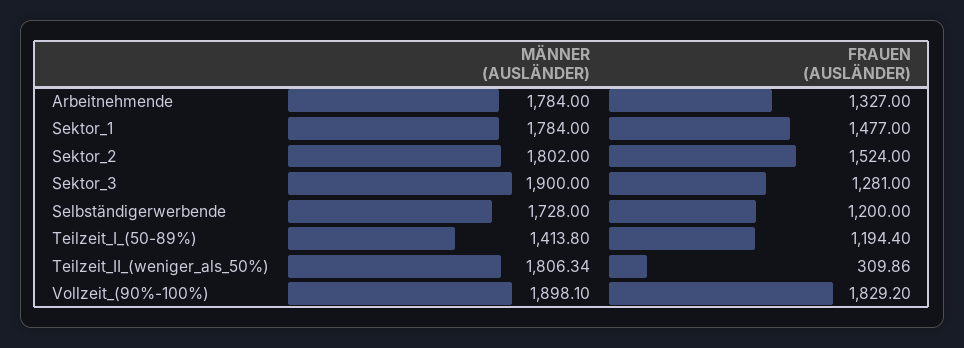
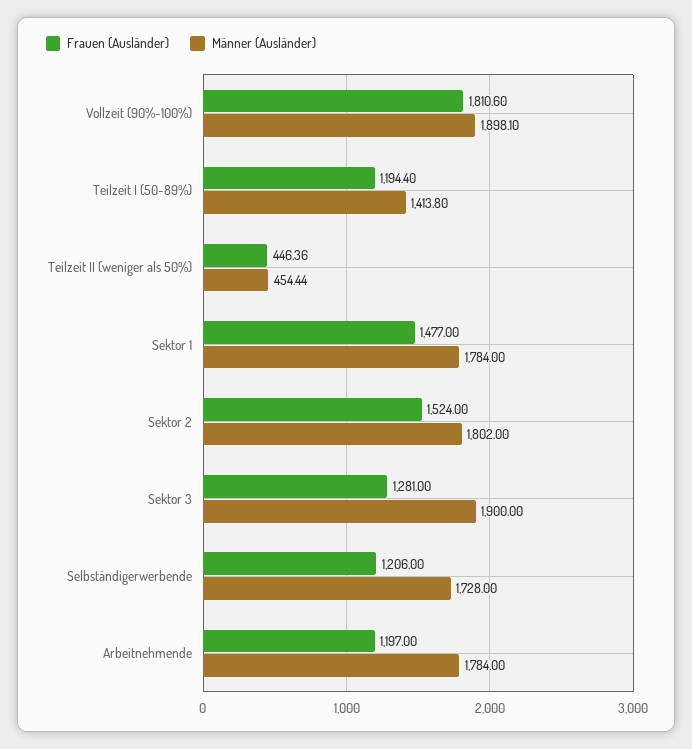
FRAUEN (AUSLÄNDER), Arbeitnehmende: 1327 -> 1197
FRAUEN (AUSLÄNDER), Selbständigerwerbende: 1200 -> 1206
MÄNNER (AUSLÄNDER), Teilzeit_II_(weniger_als_50%): 1806.34 -> 454.44
FRAUEN (AUSLÄNDER), Teilzeit_II_(weniger_als_50%): 309.86 -> 446.36
FRAUEN (AUSLÄNDER), Vollzeit_(90%-100%): 1829.2 -> 1810.6

